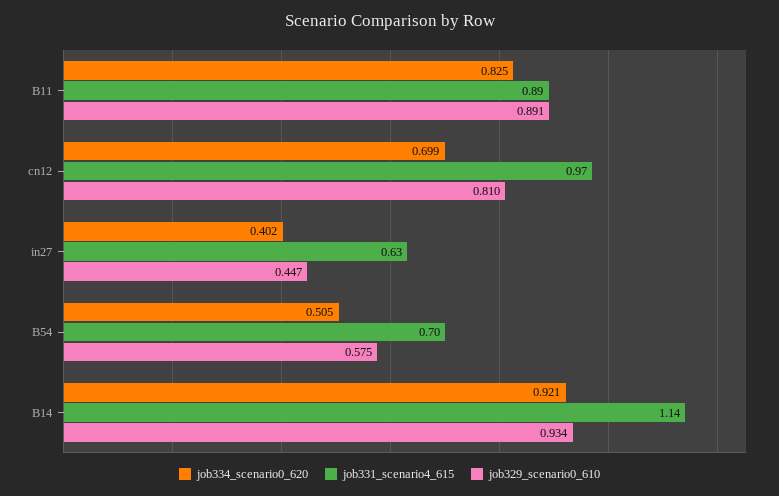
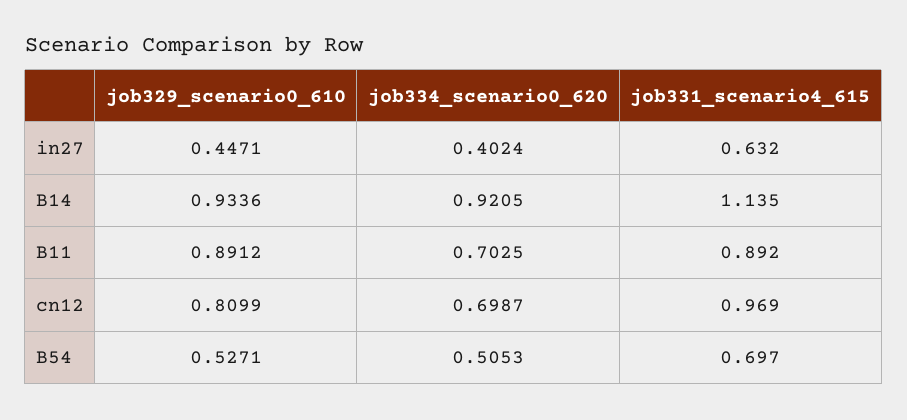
job334_scenario0_620, B11: 0.825 -> 0.7025
job329_scenario0_610, B54: 0.575 -> 0.5271

